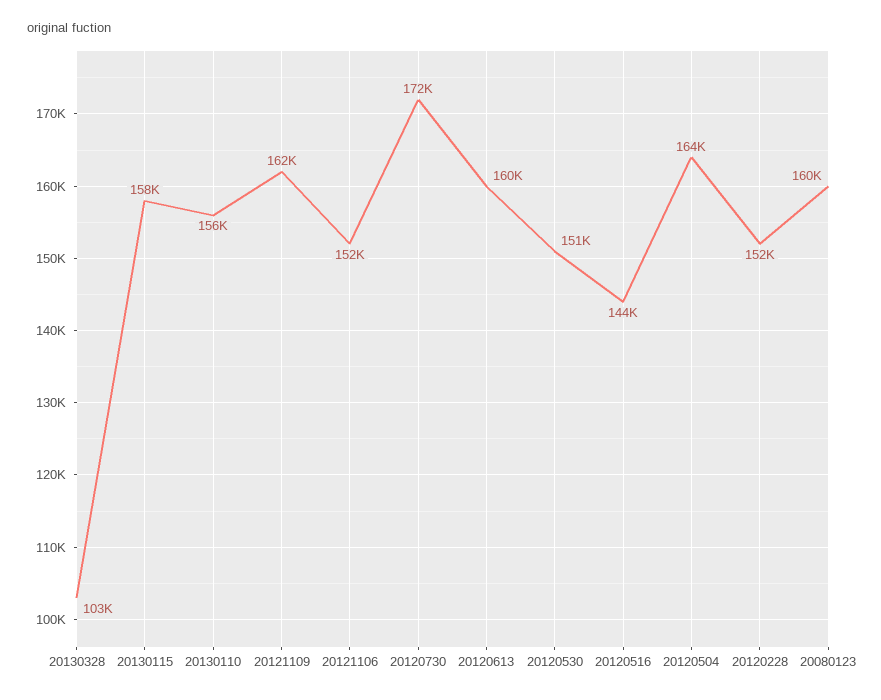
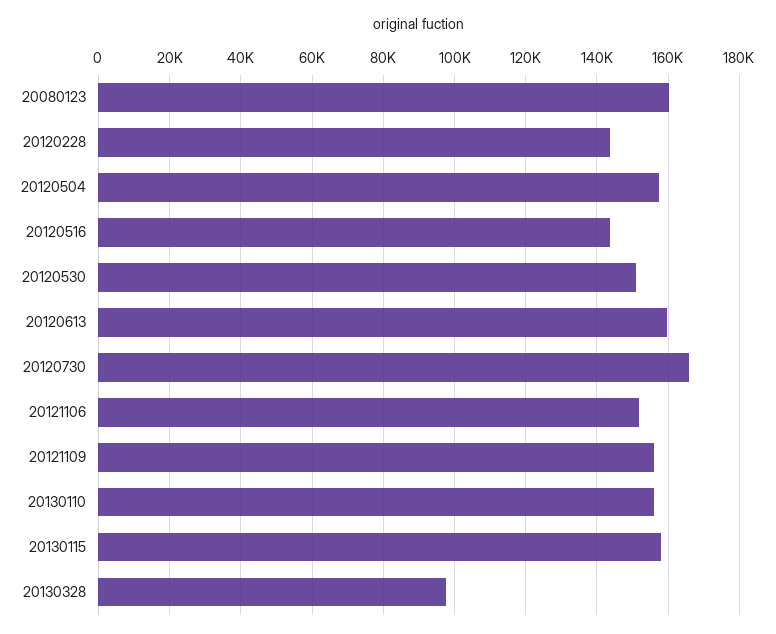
20130328: 103000 -> 98000
20121109: 162000 -> 156000
20120730: 172000 -> 166000
20120504: 164000 -> 158000
20120228: 152000 -> 144000

